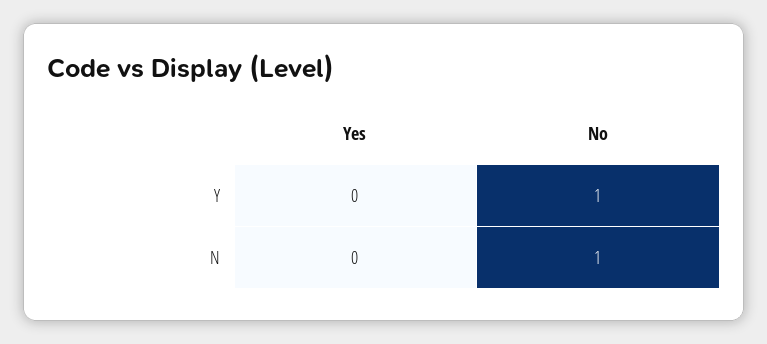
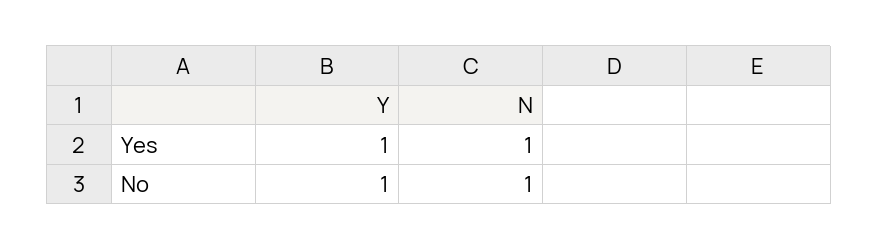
Yes, Y: 0 -> 1
Yes, N: 0 -> 1

